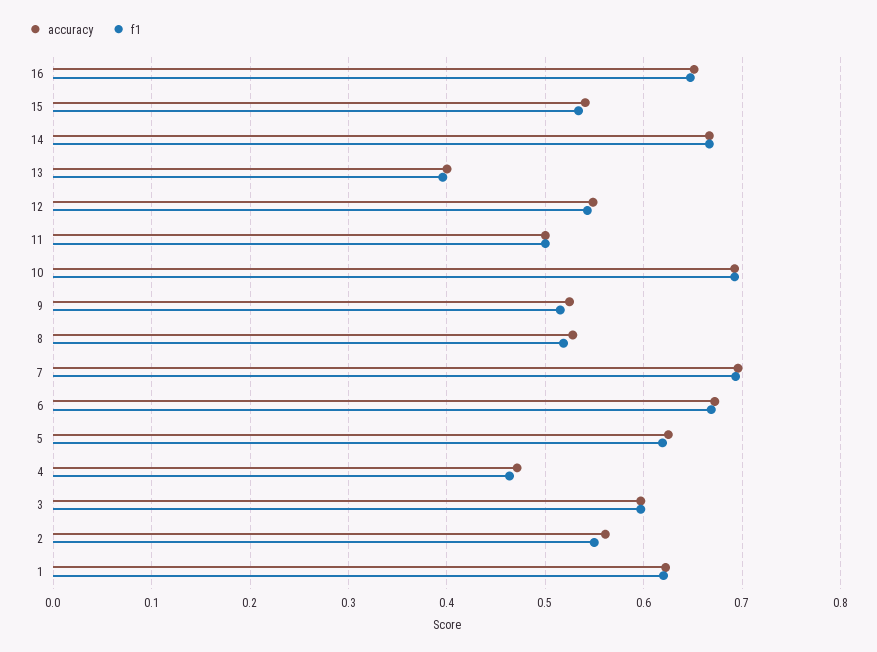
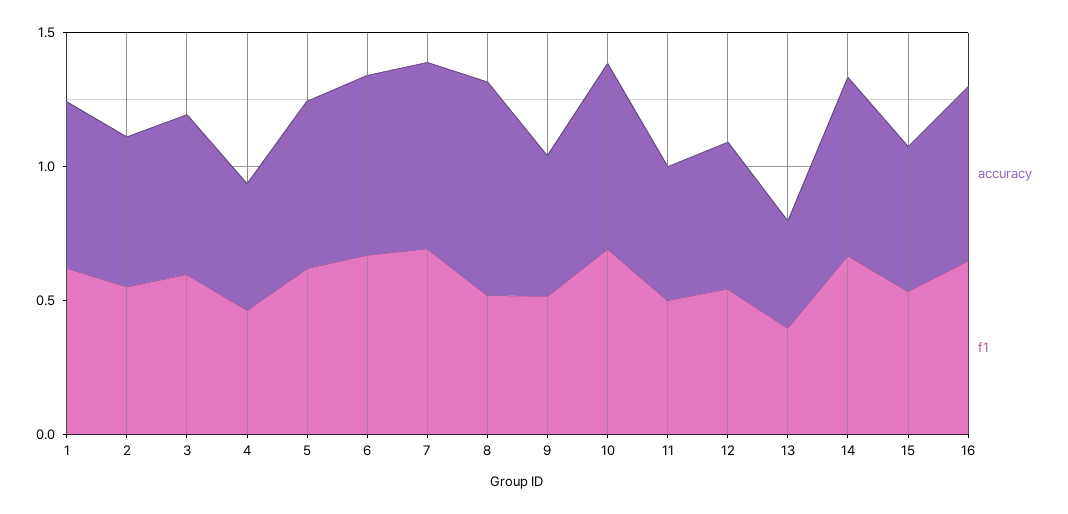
accuracy, 8: 0.53 -> 0.8

